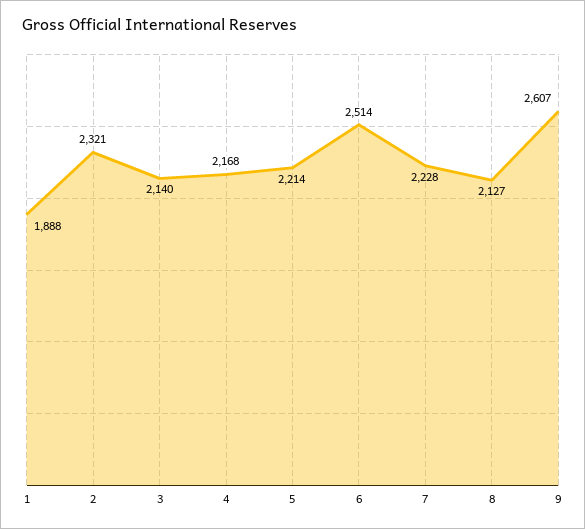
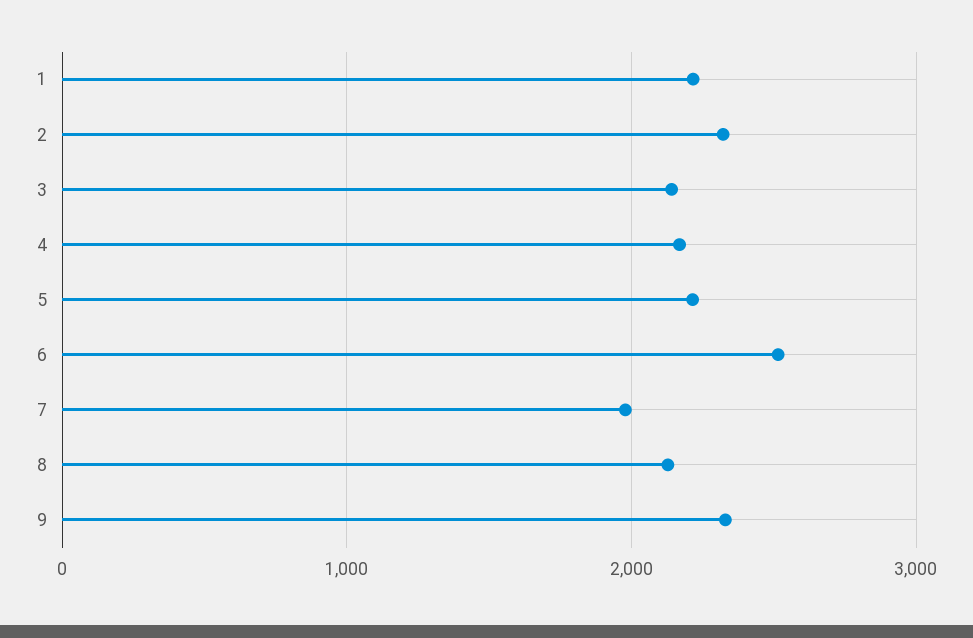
1: 1888 -> 2200
7: 2228 -> 2000
9: 2607 -> 2300

